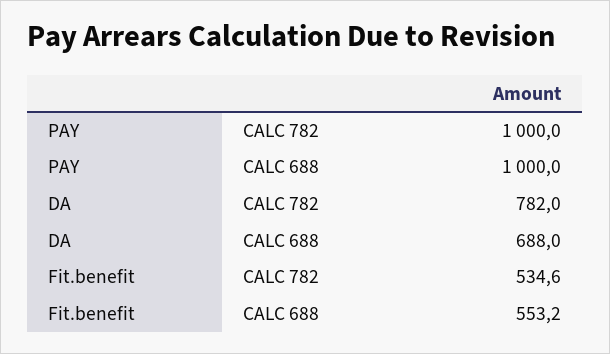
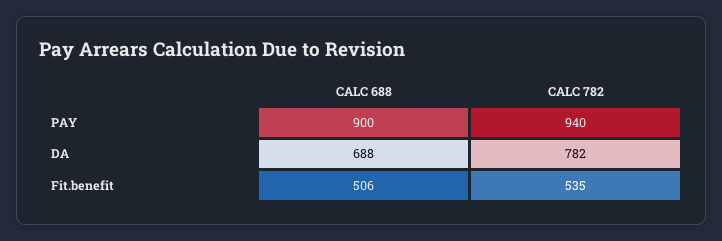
PAY, CALC 782: 1000 -> 940
PAY, CALC 688: 1000 -> 900
Fit.benefit, CALC 688: 553.2 -> 506

